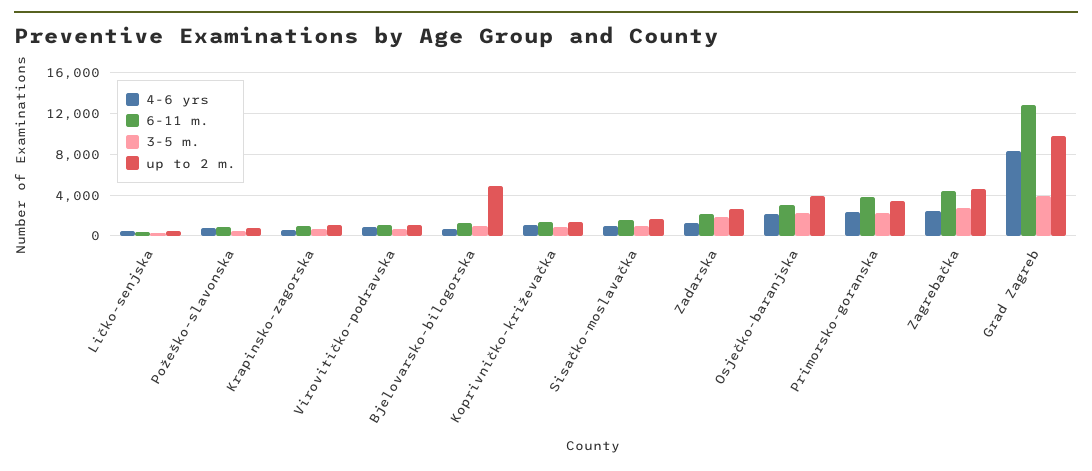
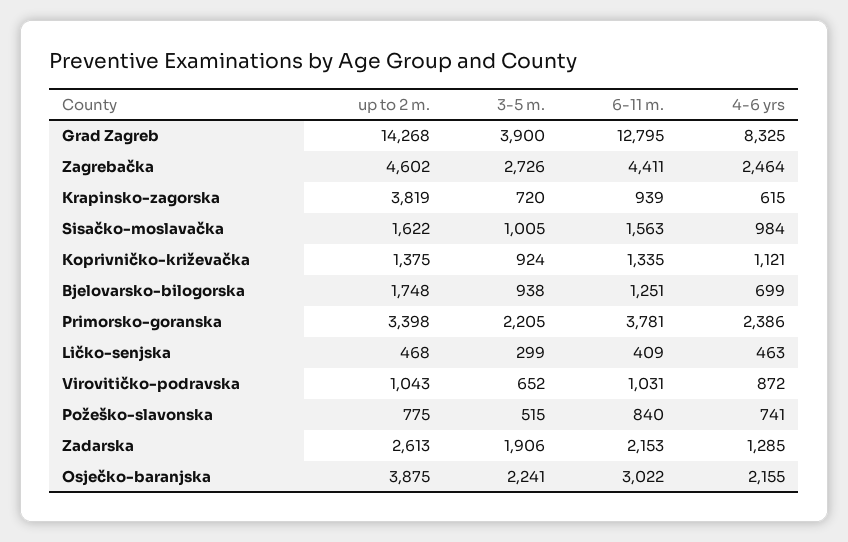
up to 2 m., Krapinsko-zagorska: 1000 -> 3819
up to 2 m., Bjelovarsko-bilogorska: 5000 -> 1748
up to 2 m., Grad Zagreb: 10000 -> 14268

